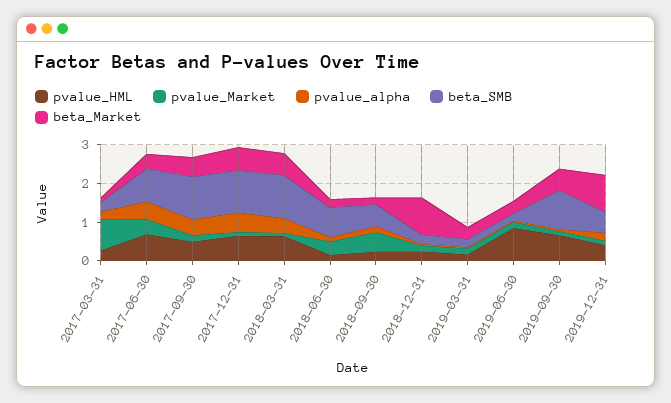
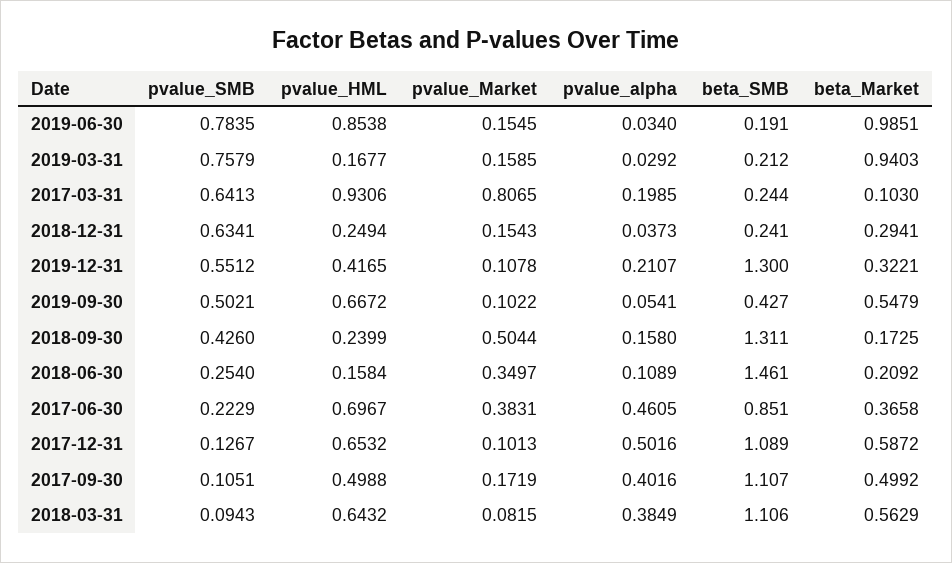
pvalue_HML, 2017-03-31: 0.25 -> 0.9306
beta_SMB, 2018-06-30: 0.75 -> 1.461
beta_SMB, 2018-09-30: 0.5 -> 1.311
beta_Market, 2018-12-31: 1 -> 0.2941
beta_Market, 2019-03-31: 0.25 -> 0.9403
beta_Market, 2019-06-30: 0.25 -> 0.9851
beta_SMB, 2019-09-30: 1 -> 0.427
beta_SMB, 2019-12-31: 0.5 -> 1.3
beta_Market, 2019-12-31: 1 -> 0.3221
pvalue_SMB, 2019-06-30: none -> 0.7835
pvalue_SMB, 2019-03-31: none -> 0.7579
pvalue_SMB, 2017-03-31: none -> 0.6413
pvalue_SMB, 2018-12-31: none -> 0.6341
pvalue_SMB, 2019-12-31: none -> 0.5512
pvalue_SMB, 2019-09-30: none -> 0.5021
pvalue_SMB, 2018-09-30: none -> 0.426
pvalue_SMB, 2018-06-30: none -> 0.254
pvalue_SMB, 2017-06-30: none -> 0.2229
pvalue_SMB, 2017-12-31: none -> 0.1267
pvalue_SMB, 2017-09-30: none -> 0.1051
pvalue_SMB, 2018-03-31: none -> 0.0943

